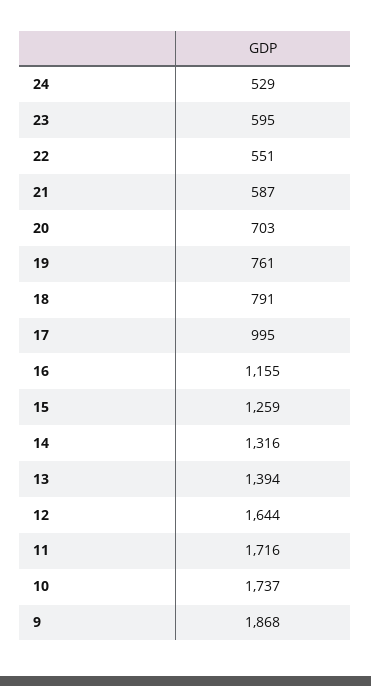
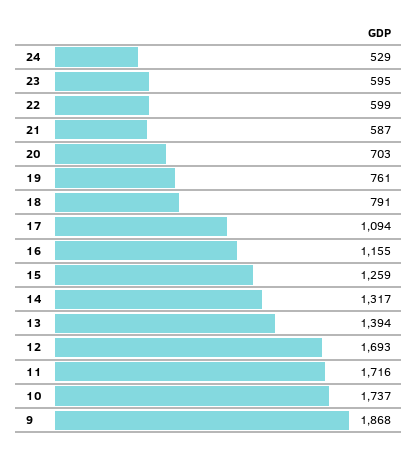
22: 551 -> 599
17: 995 -> 1094
14: 1316 -> 1317
12: 1644 -> 1693

